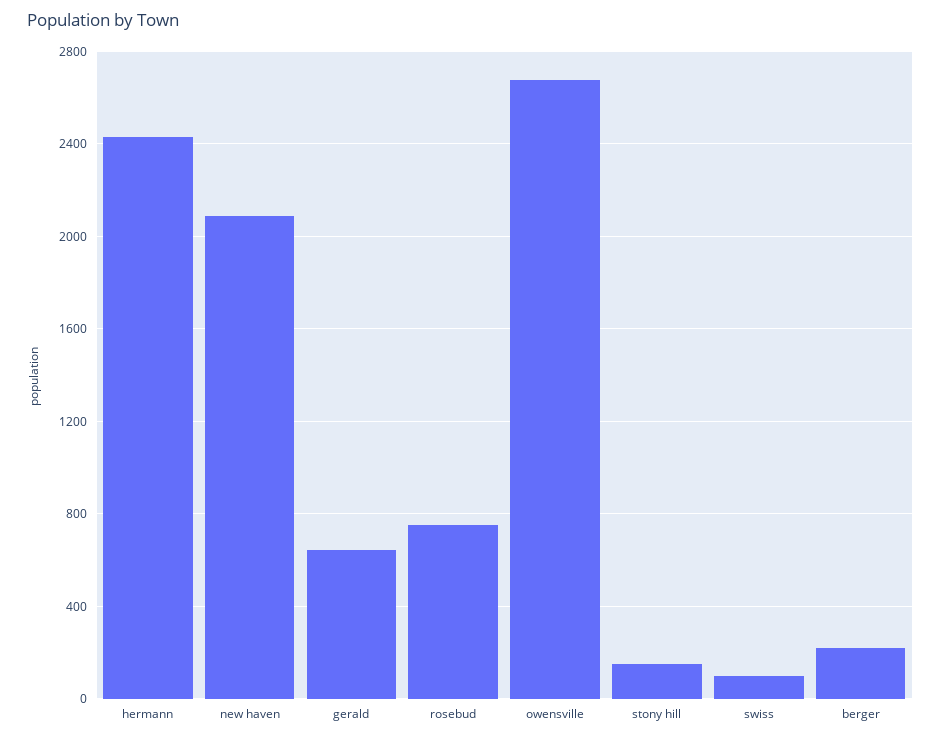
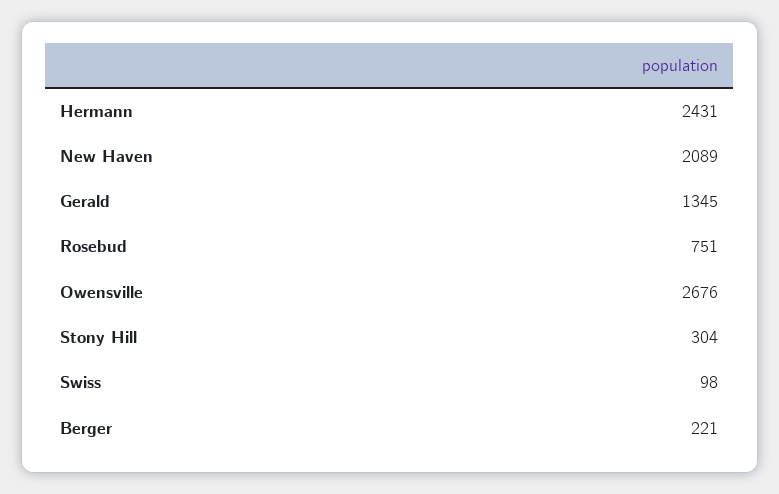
gerald: 650 -> 1345
stony hill: 150 -> 304

